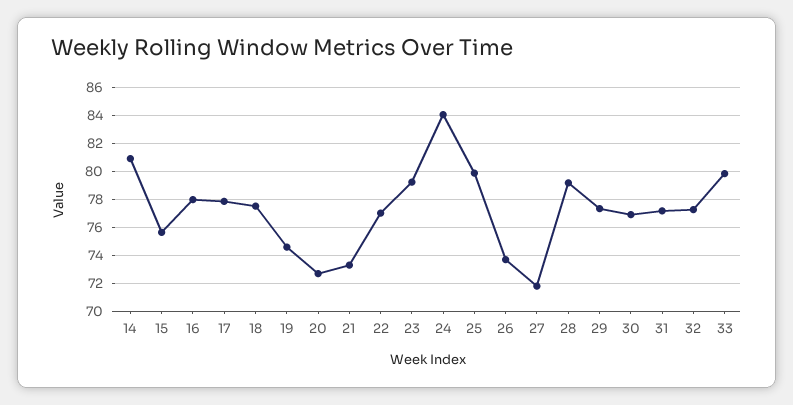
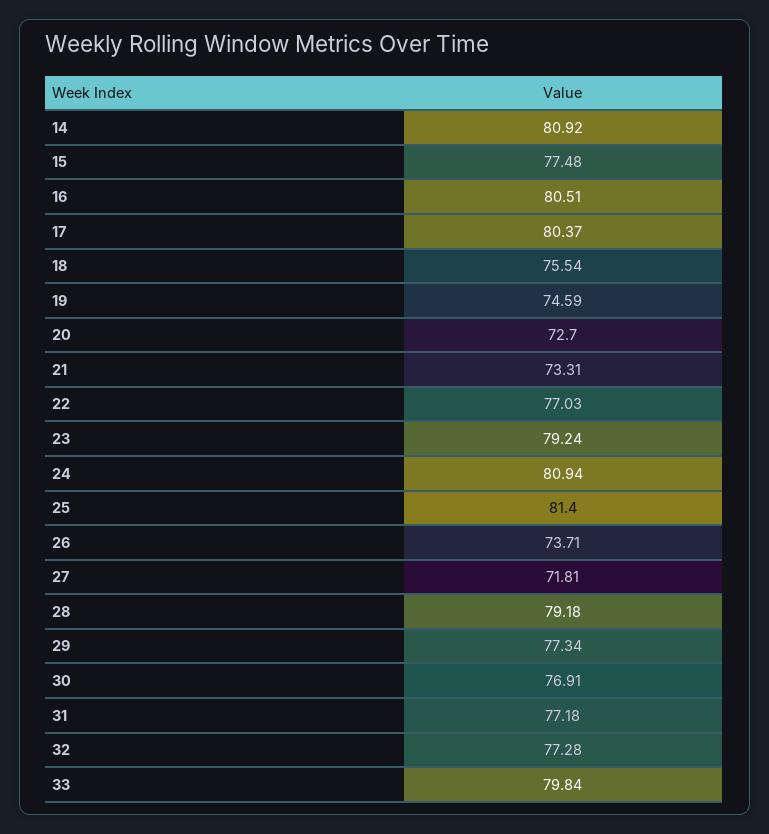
15: 75.5 -> 77.48
16: 78 -> 80.51
17: 78 -> 80.37
18: 77.5 -> 75.54
24: 84 -> 80.94
25: 80 -> 81.4

